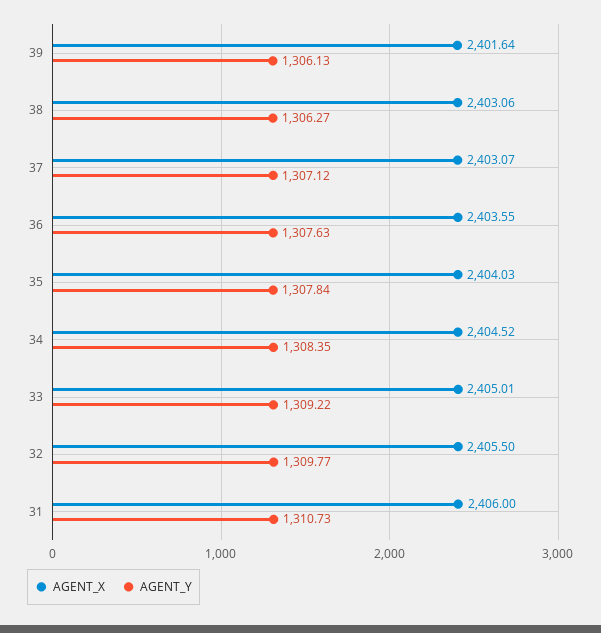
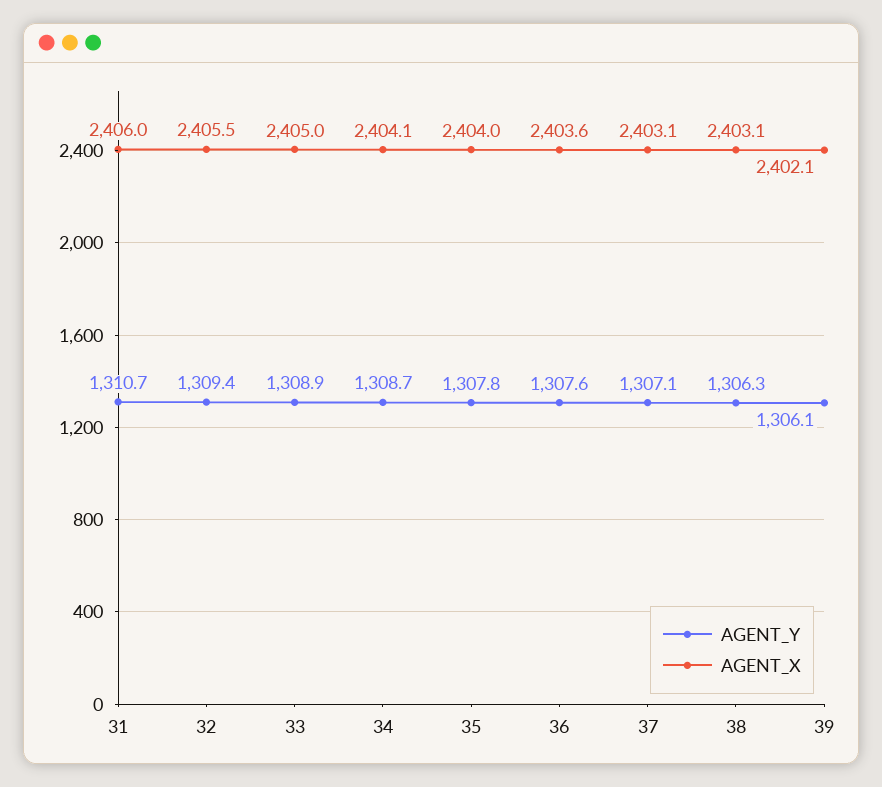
AGENT_X, 39: 2401.64 -> 2402.1
AGENT_X, 34: 2404.52 -> 2404.1
AGENT_Y, 34: 1308.35 -> 1308.7
AGENT_Y, 33: 1309.22 -> 1308.9
AGENT_Y, 32: 1309.77 -> 1309.4

